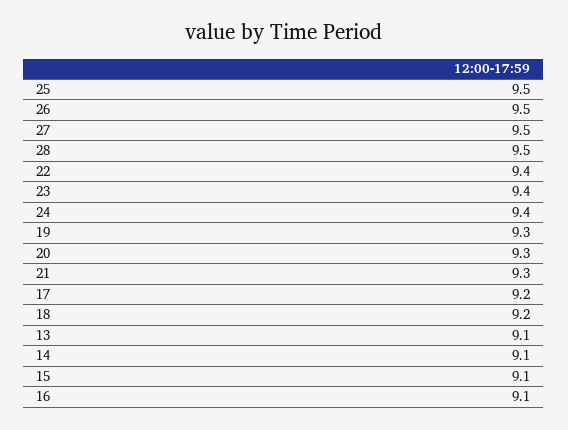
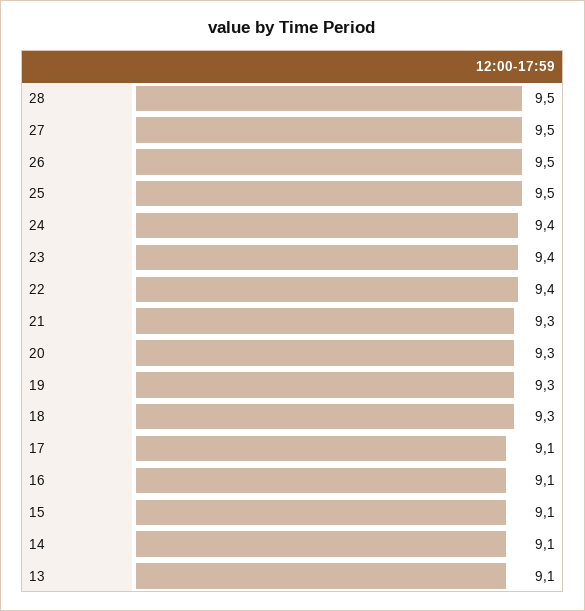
17: 9.2 -> 9.1
18: 9.2 -> 9.3

